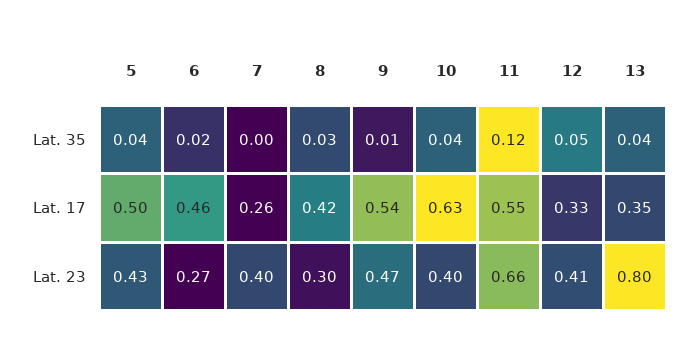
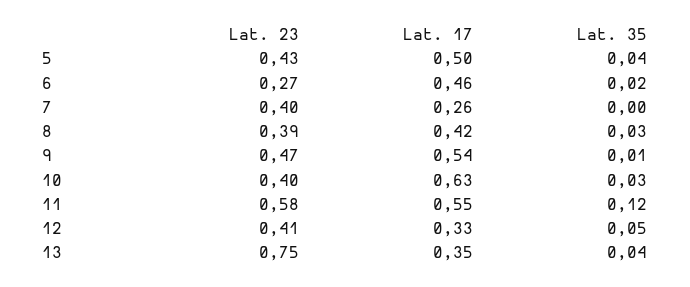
10, Lat. 35: 0.04 -> 0.03
8, Lat. 23: 0.3 -> 0.39
11, Lat. 23: 0.66 -> 0.58
13, Lat. 23: 0.8 -> 0.75

